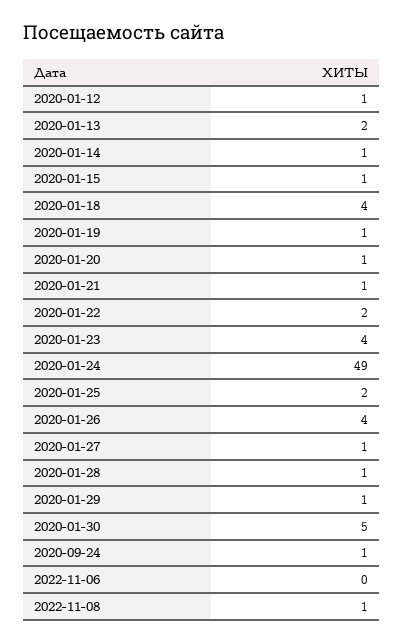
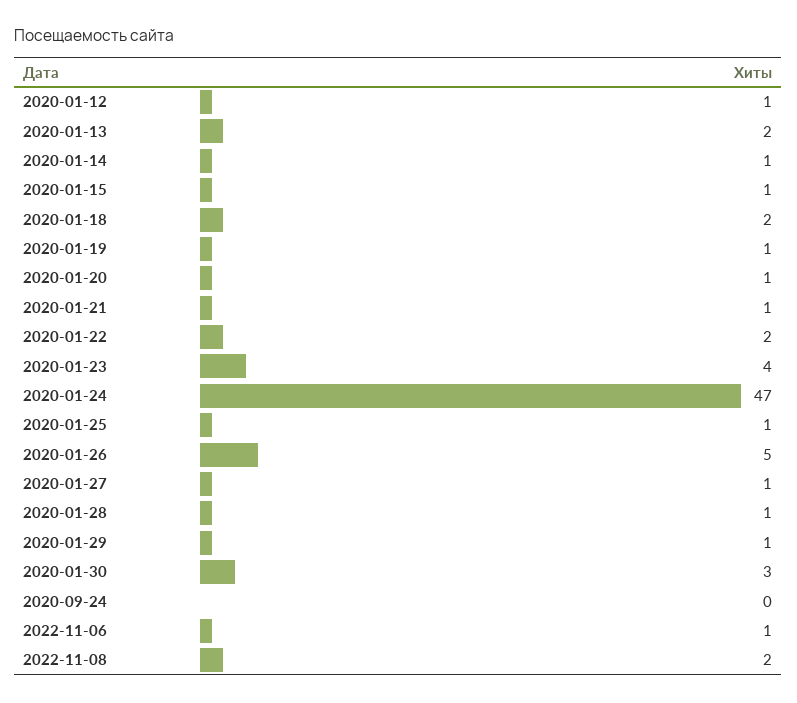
2020-01-18: 4 -> 2
2020-01-24: 49 -> 47
2020-01-25: 2 -> 1
2020-01-26: 4 -> 5
2020-01-30: 5 -> 3
2020-09-24: 1 -> 0
2022-11-06: 0 -> 1
2022-11-08: 1 -> 2

